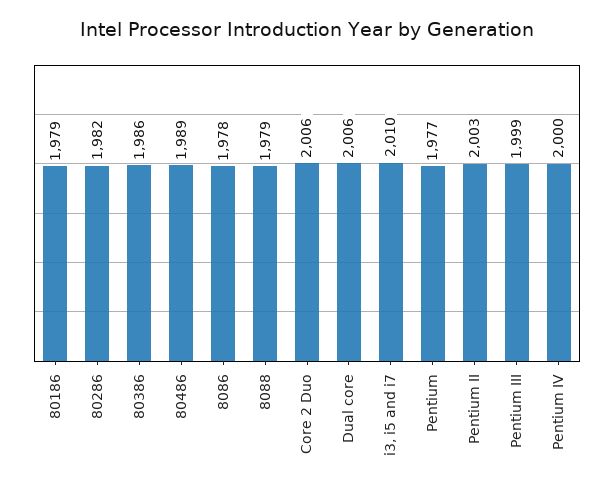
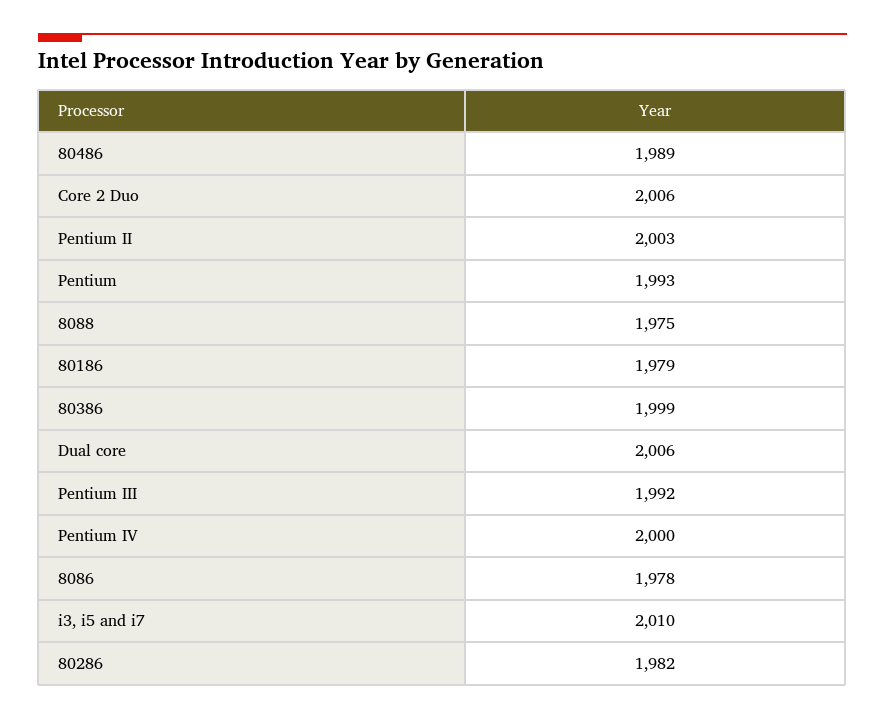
80386: 1986 -> 1999
8088: 1979 -> 1975
Pentium: 1977 -> 1993
Pentium III: 1999 -> 1992

